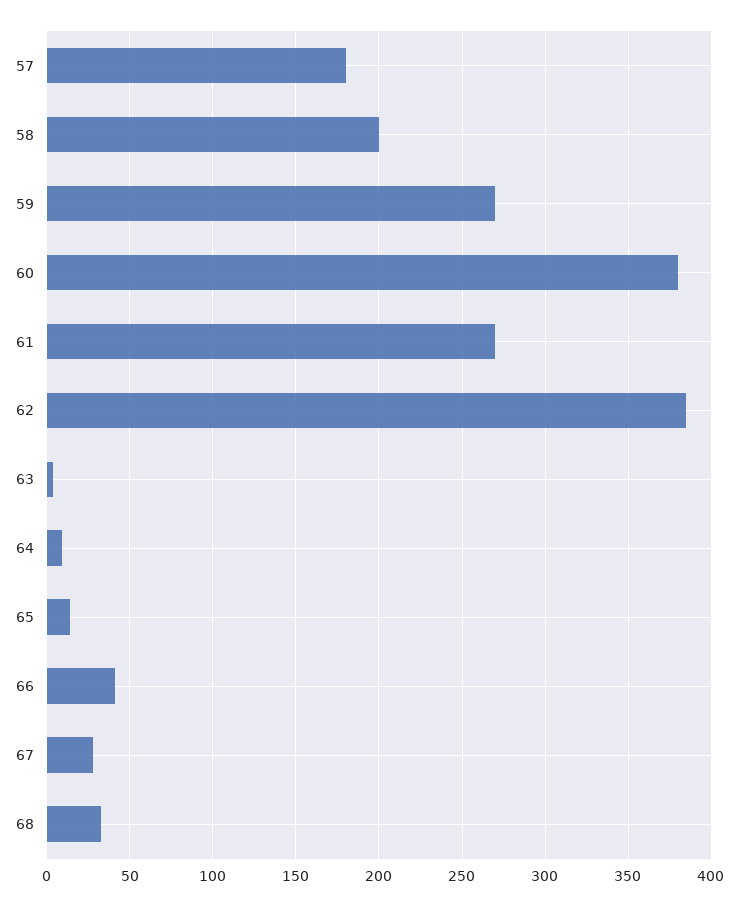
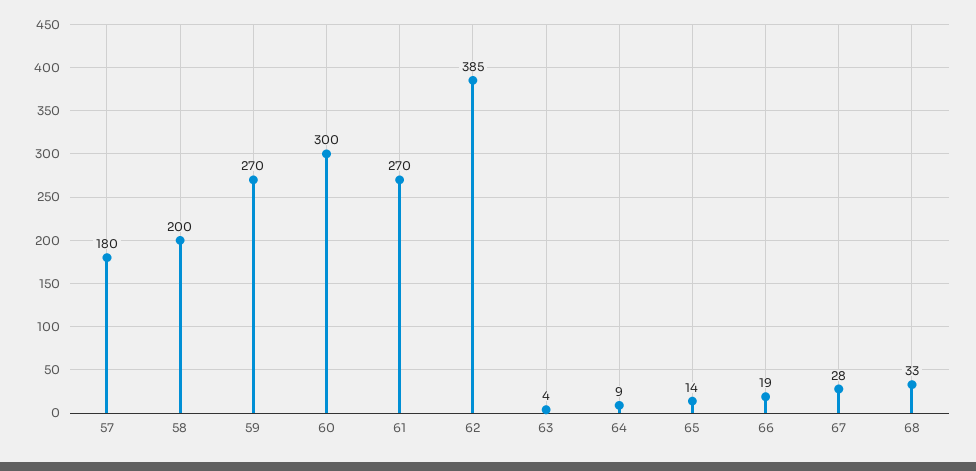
60: 380 -> 300
66: 40 -> 19

